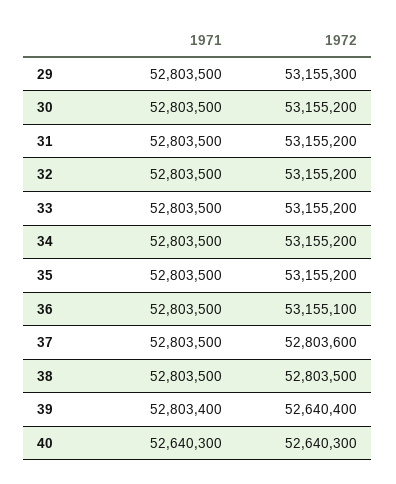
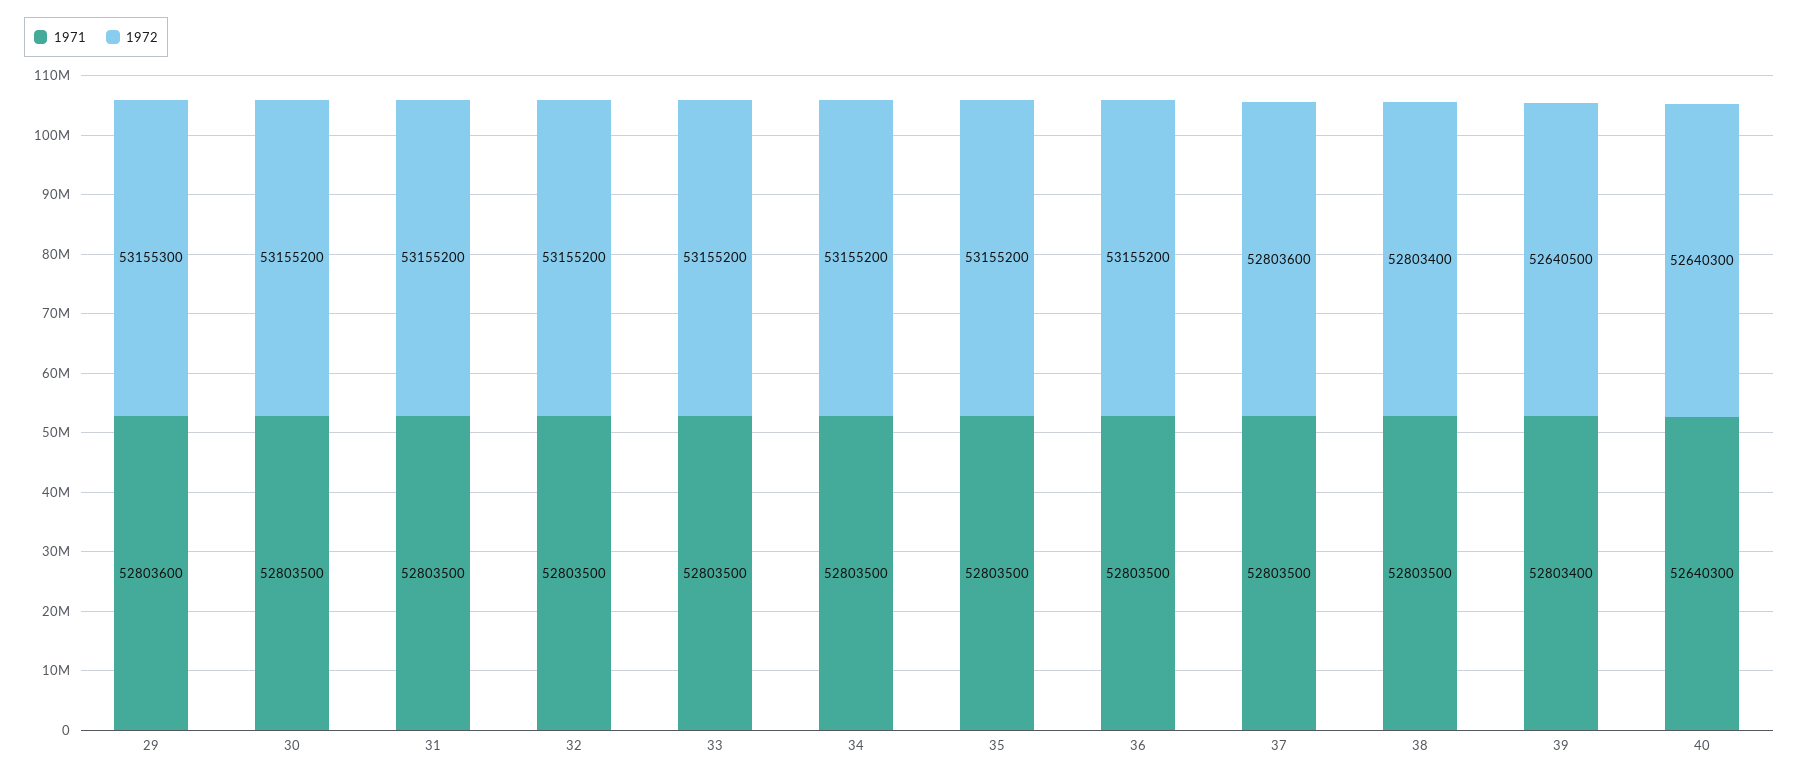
1971, 29: 52803500 -> 52803600
1972, 36: 53155100 -> 53155200
1972, 38: 52803500 -> 52803400
1972, 39: 52640400 -> 52640500

